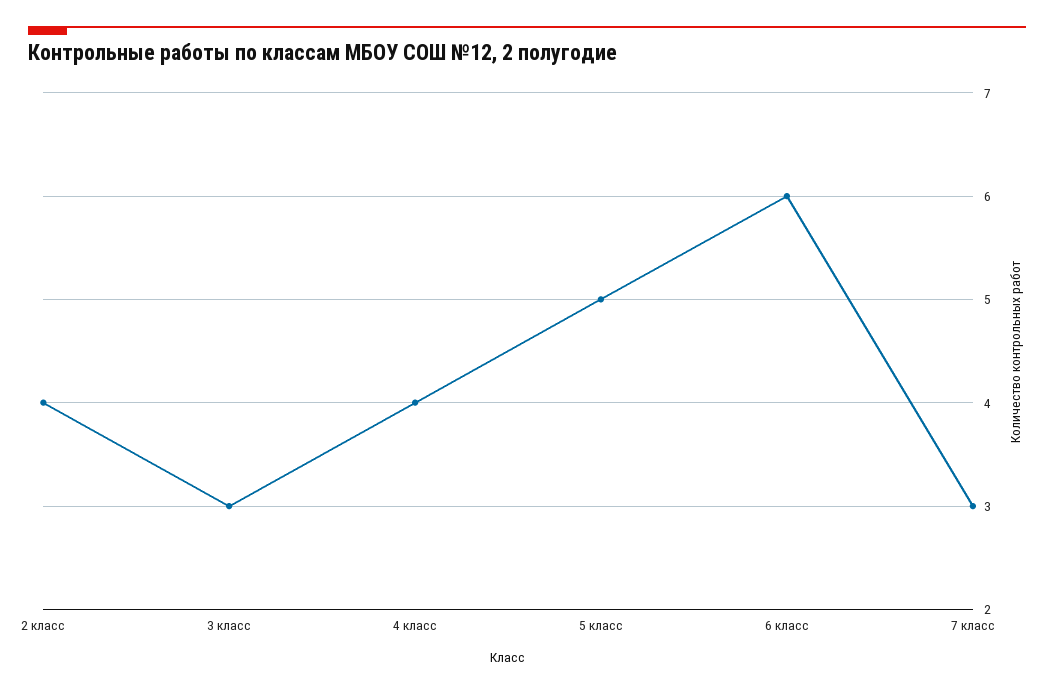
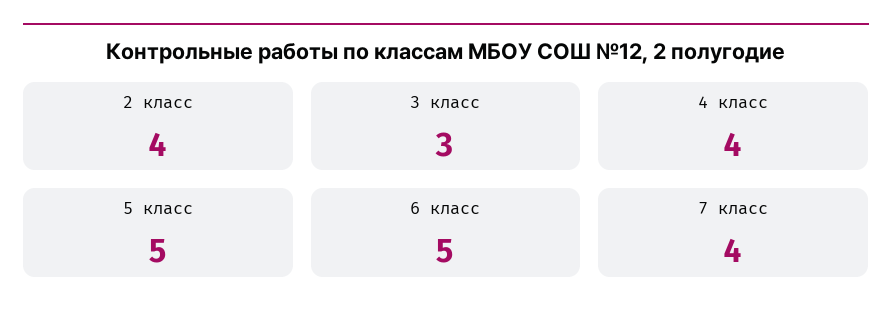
6 класс: 6 -> 5
7 класс: 3 -> 4

